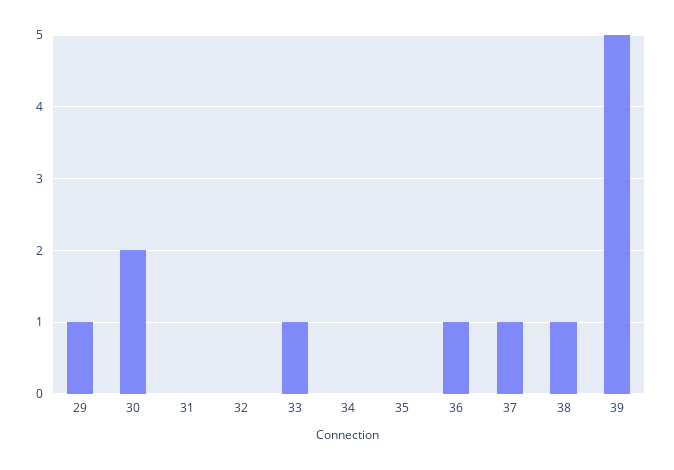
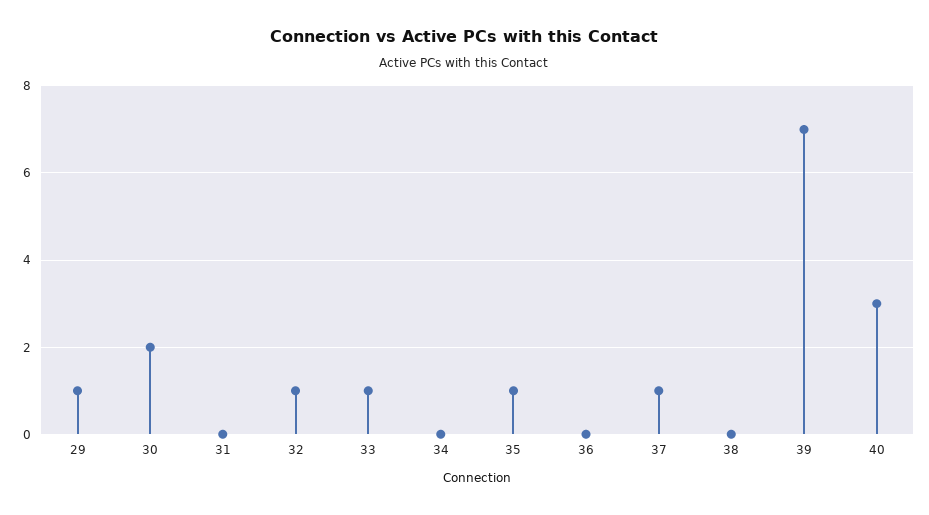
32: 0 -> 1
35: 0 -> 1
36: 1 -> 0
38: 1 -> 0
39: 5 -> 7
40: none -> 3

